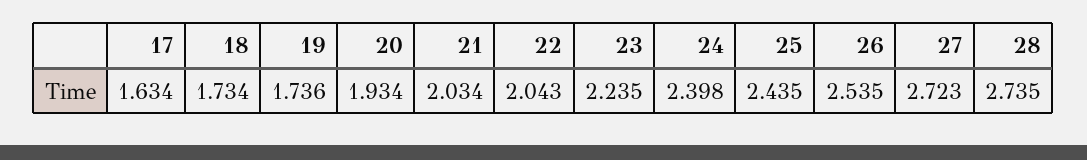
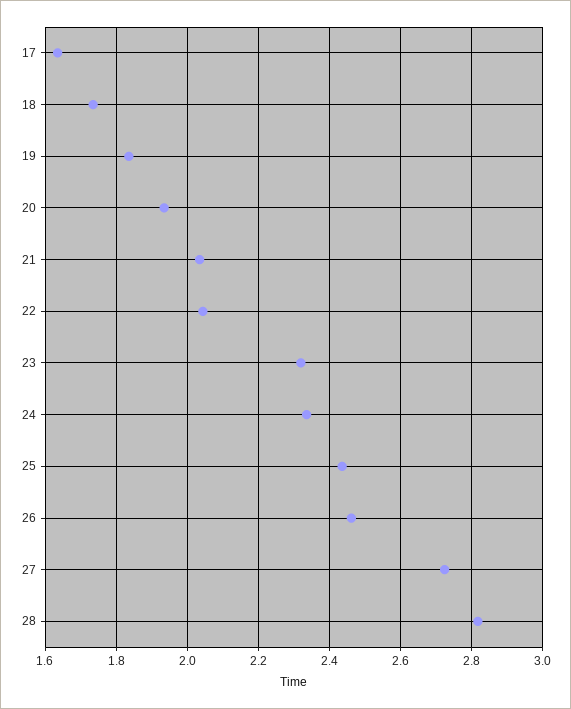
19: 1.736 -> 1.84
23: 2.235 -> 2.32
24: 2.398 -> 2.34
26: 2.535 -> 2.46
28: 2.735 -> 2.82

